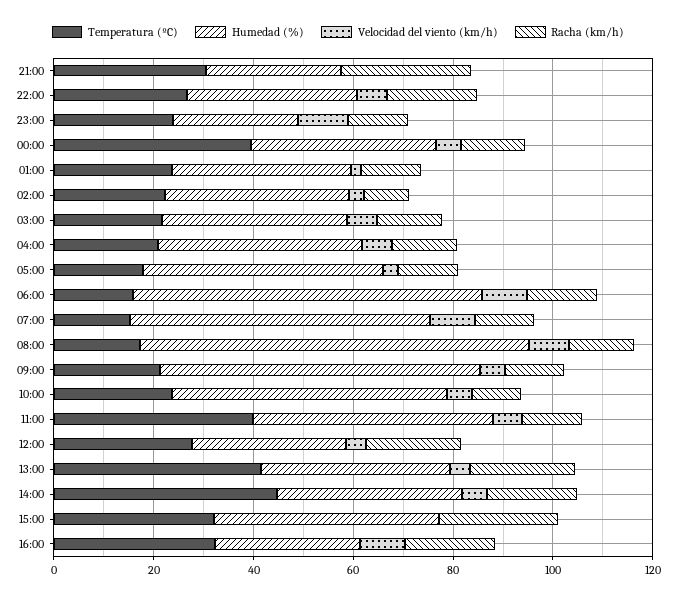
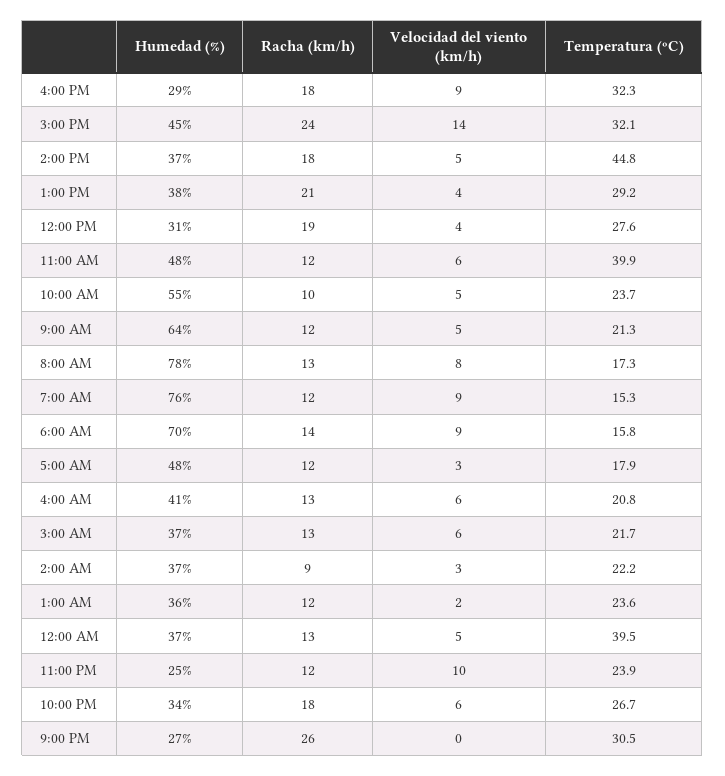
Humedad (%), 07:00: 60 -> 76
Temperatura (ºC), 13:00: 40 -> 29.2
Velocidad del viento (km/h), 15:00: 0 -> 14

